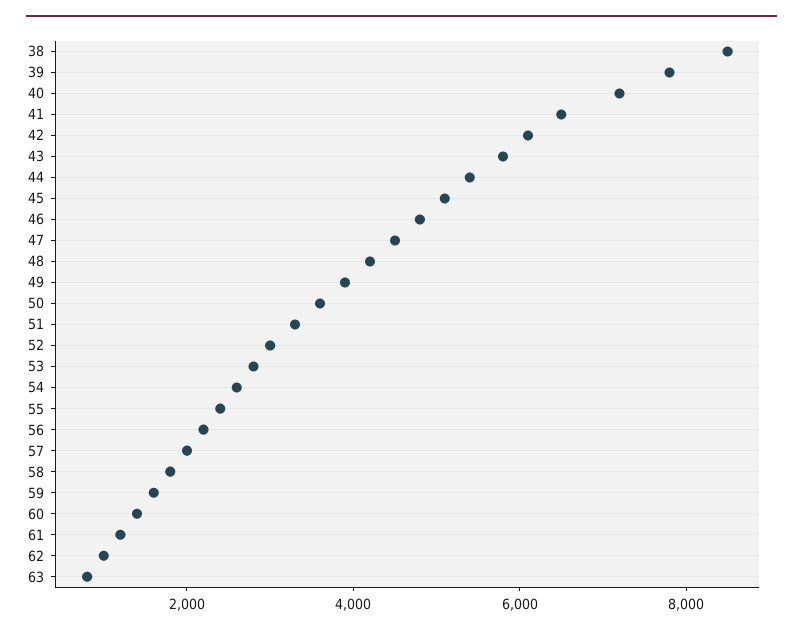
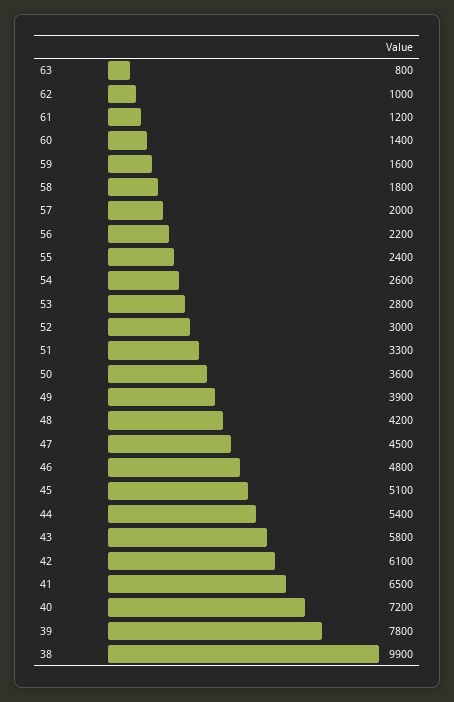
38: 8500 -> 9900

